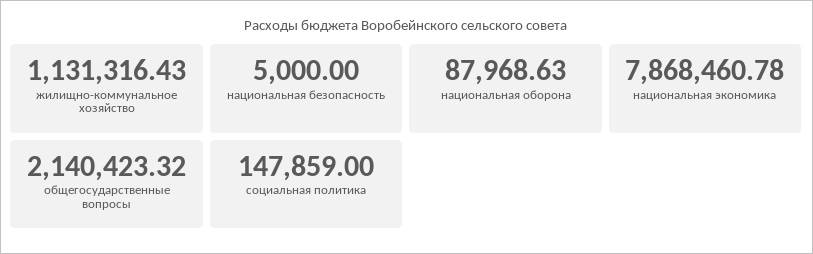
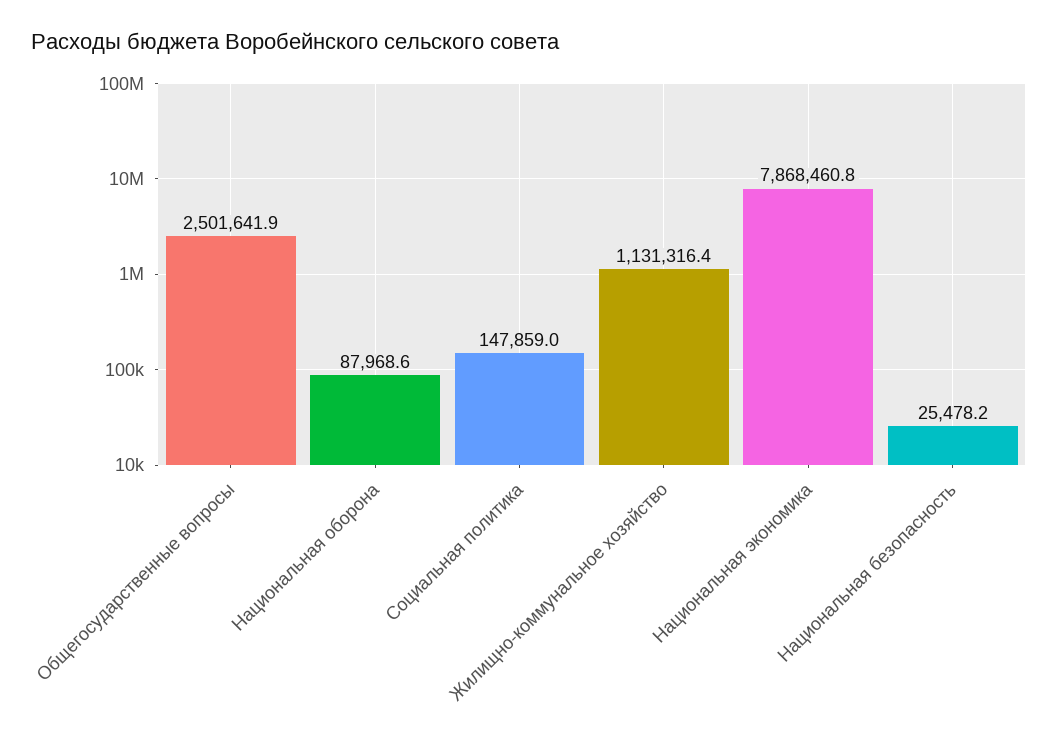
национальная безопасность: 5000 -> 25478.2
общегосударственные вопросы: 2140423.32 -> 2501641.9

